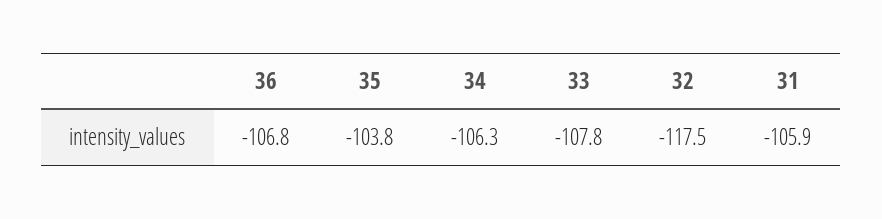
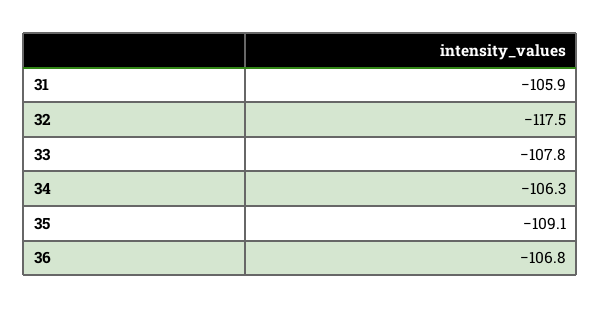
35: -103.8 -> -109.1

